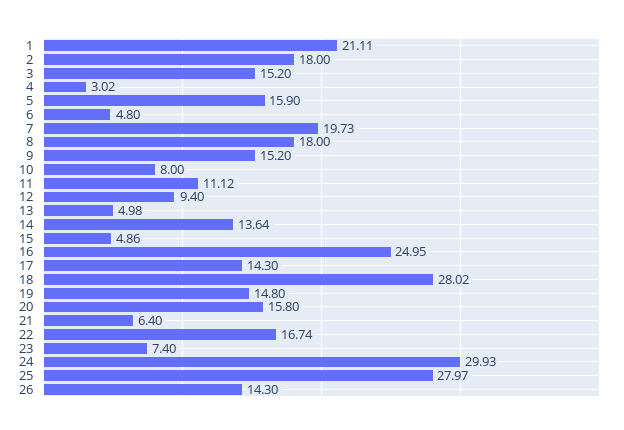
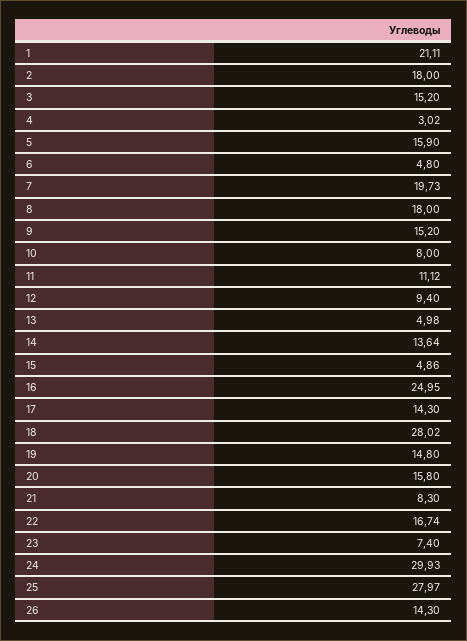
21: 6.4 -> 8.3

